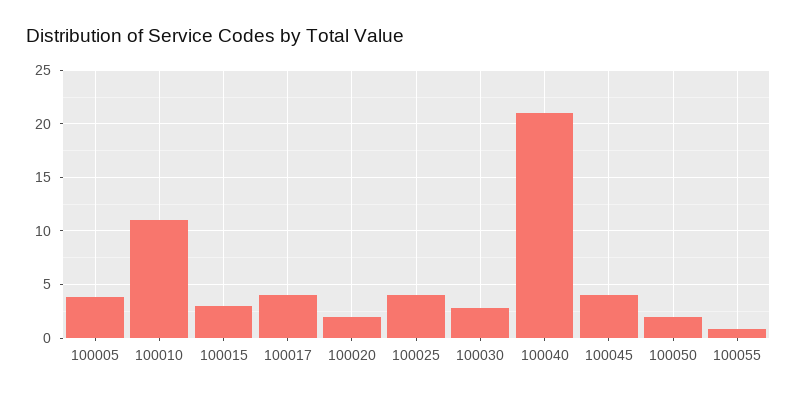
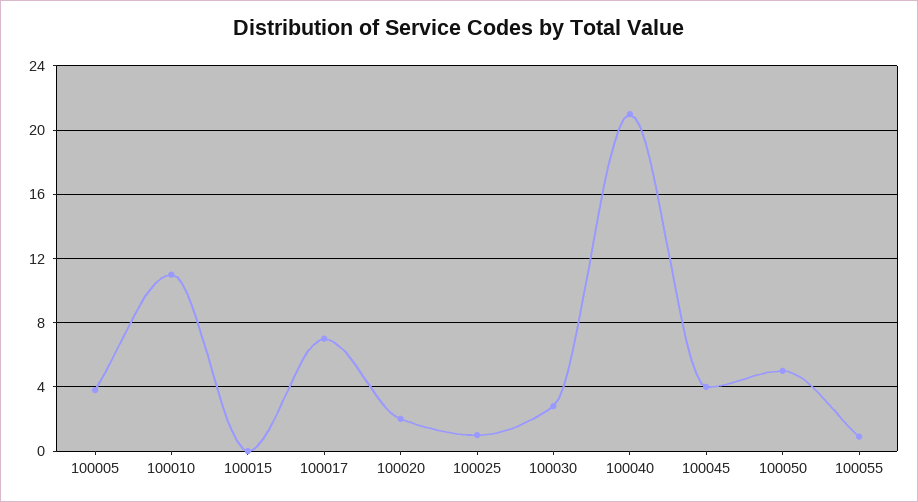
100015: 3 -> 0
100017: 4 -> 7
100025: 4 -> 1
100050: 2 -> 5

